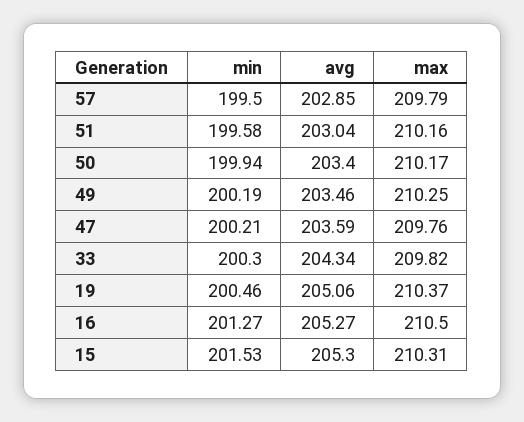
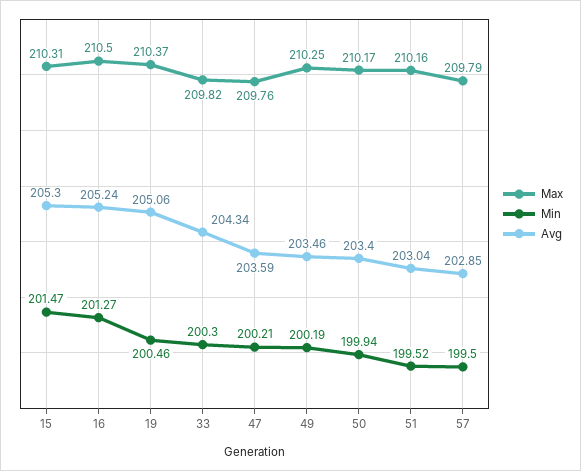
min, 51: 199.58 -> 199.52
avg, 16: 205.27 -> 205.24
min, 15: 201.53 -> 201.47

